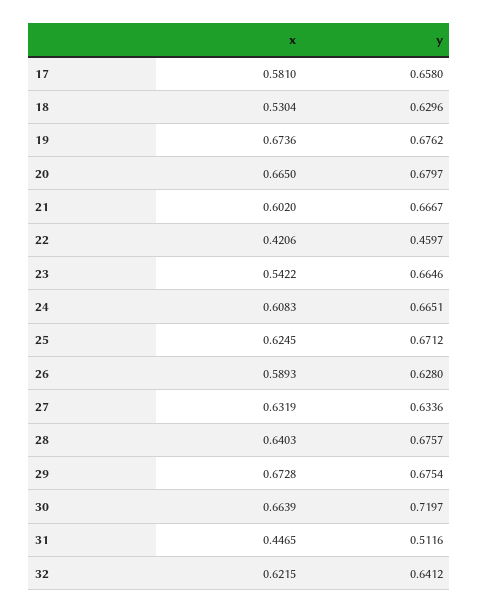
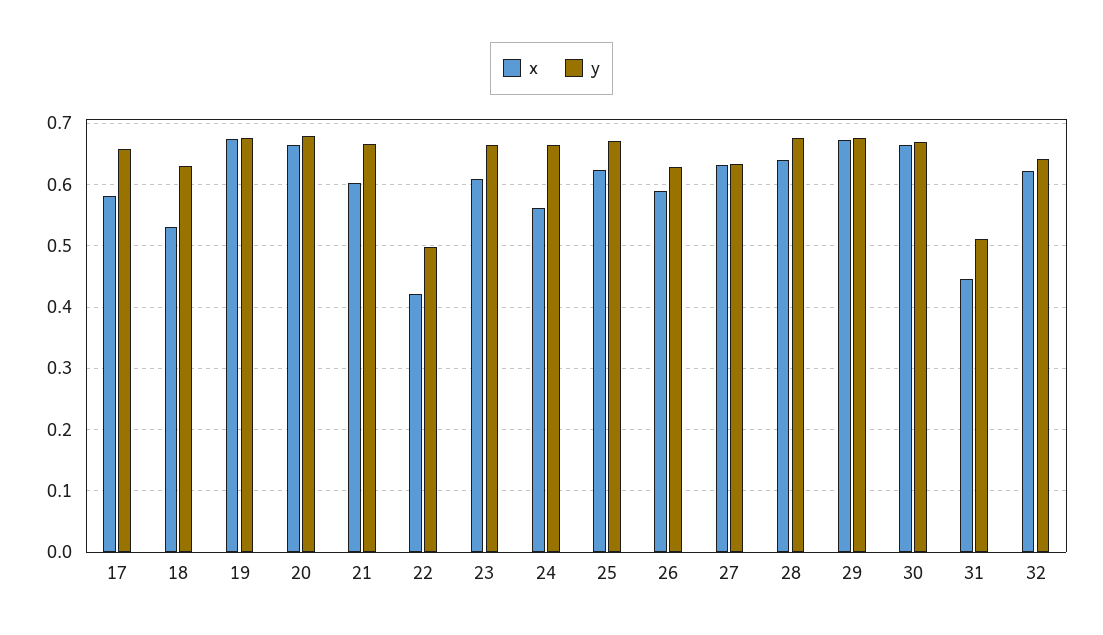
y, 22: 0.4597 -> 0.5
x, 23: 0.5422 -> 0.61
x, 24: 0.6083 -> 0.56
y, 30: 0.7197 -> 0.67

